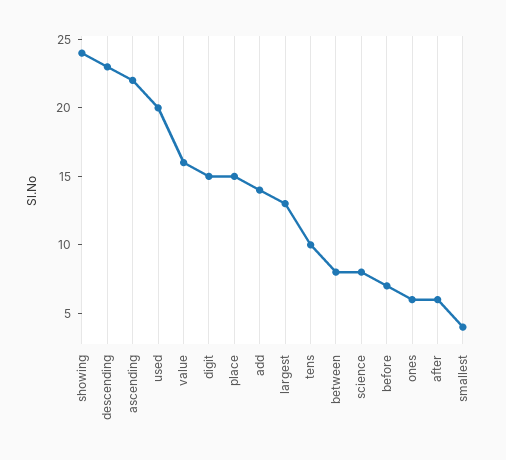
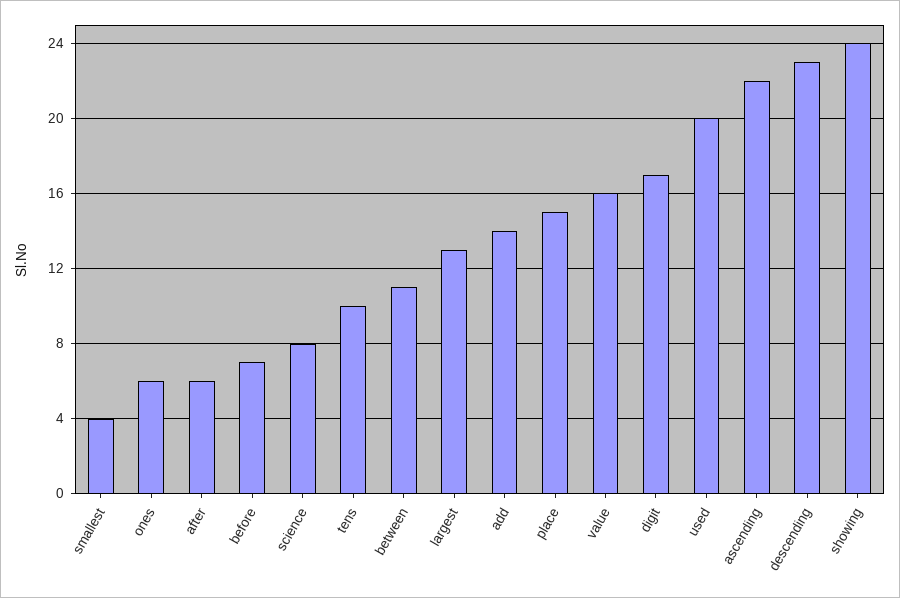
digit: 15 -> 17
between: 8 -> 11

